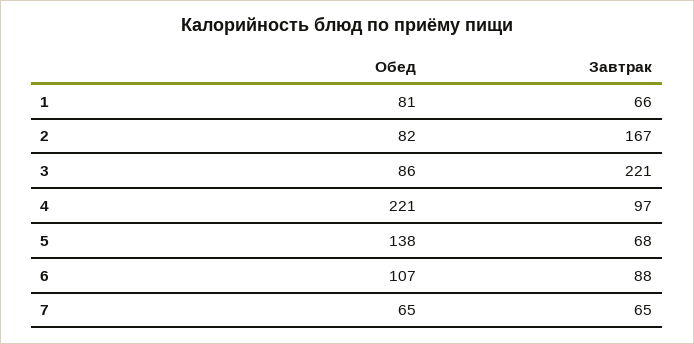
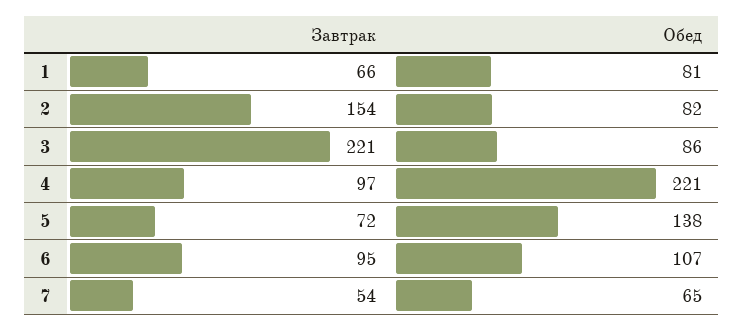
Завтрак, 2: 167 -> 154
Завтрак, 5: 68 -> 72
Завтрак, 6: 88 -> 95
Завтрак, 7: 65 -> 54

